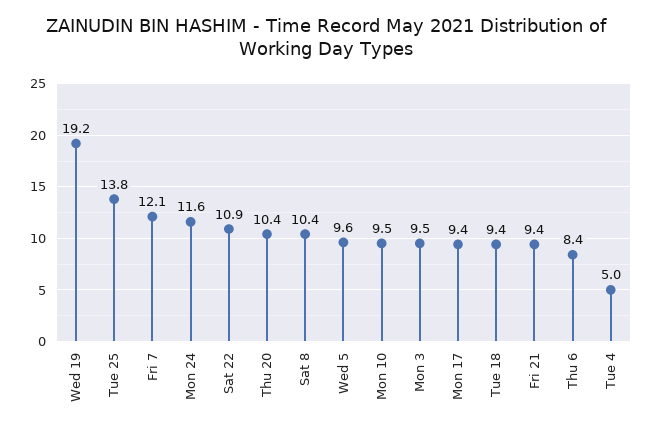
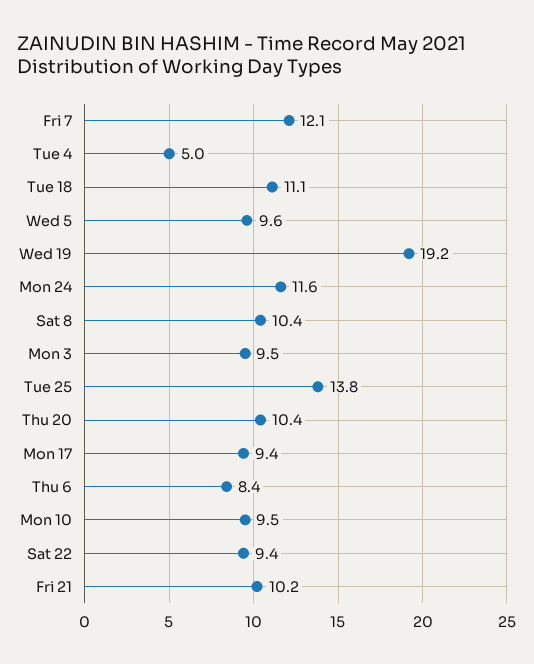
Sat 22: 10.9 -> 9.4
Tue 18: 9.4 -> 11.1
Fri 21: 9.4 -> 10.2

